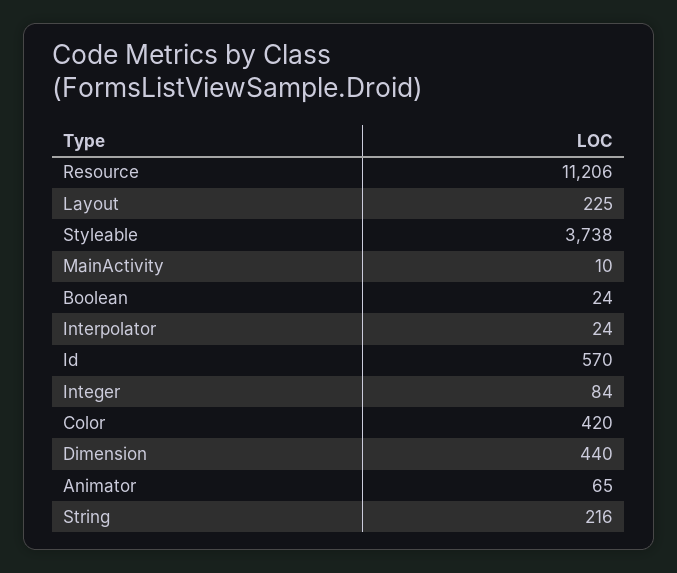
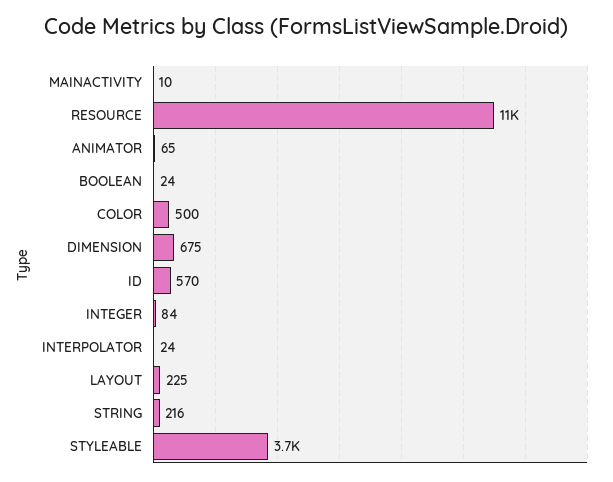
Color: 420 -> 500
Dimension: 440 -> 675

